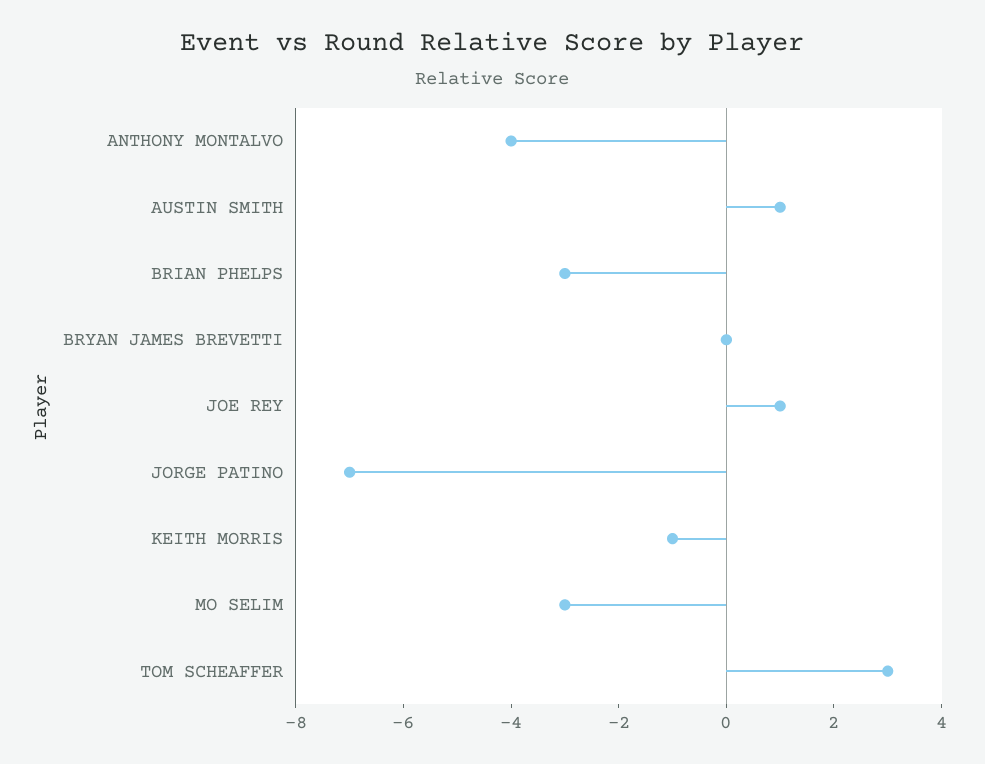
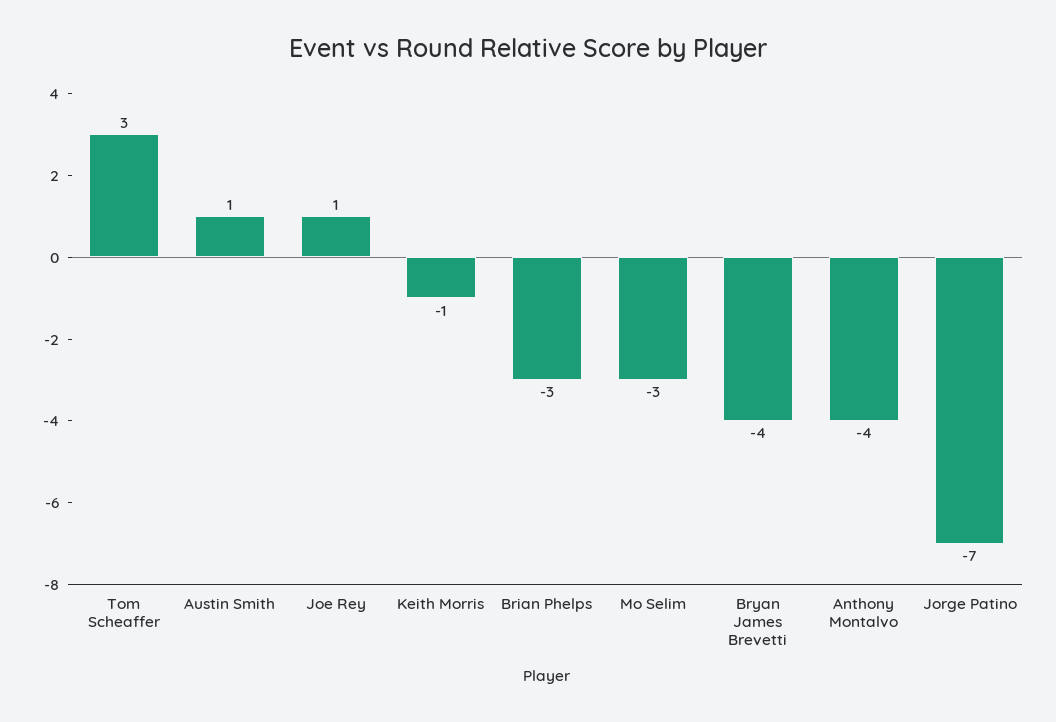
BRYAN JAMES BREVETTI: 0 -> -4

